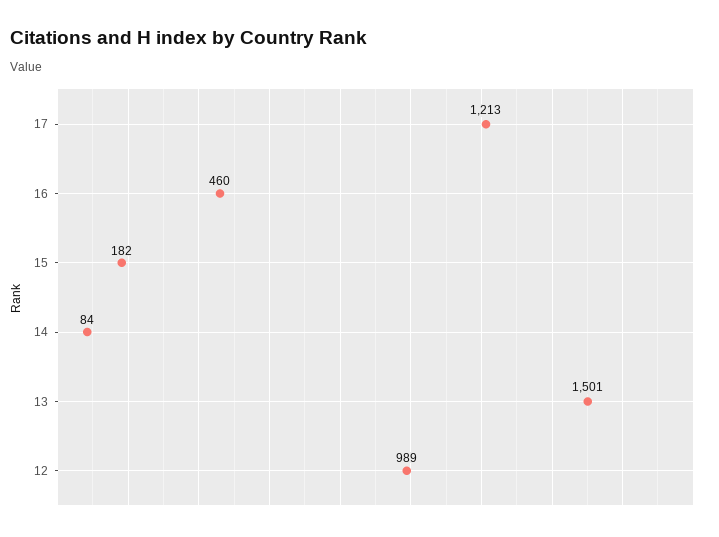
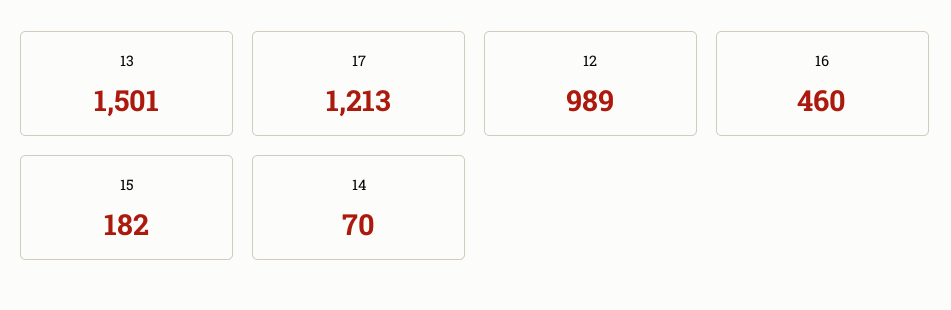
14: 84 -> 70

